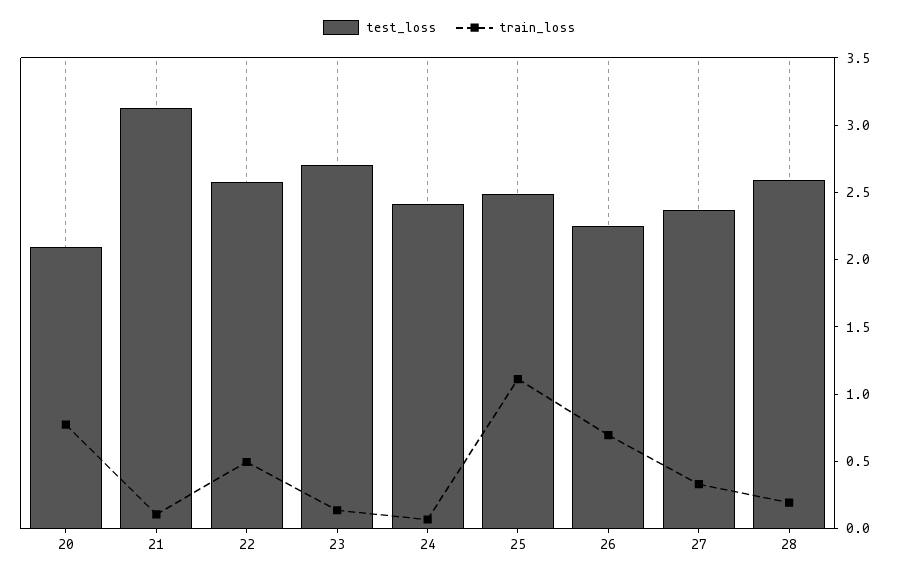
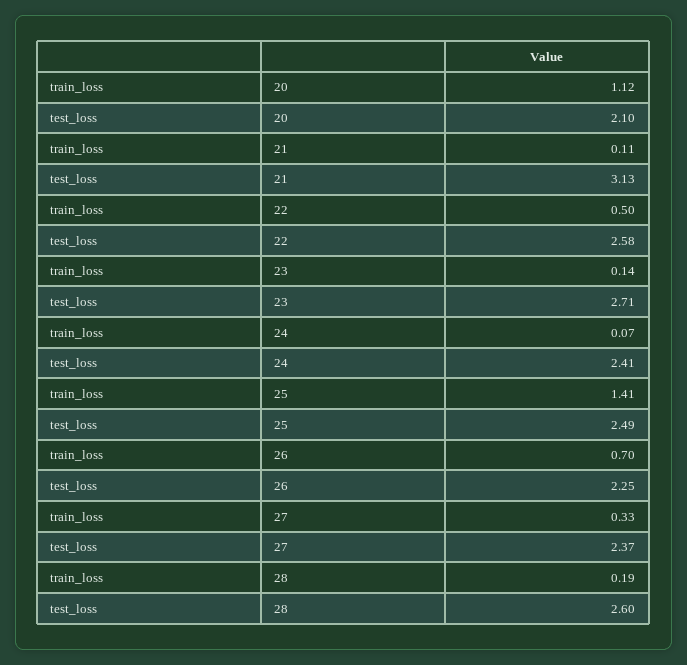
train_loss, 20: 0.8 -> 1.12
train_loss, 25: 1.1 -> 1.41

